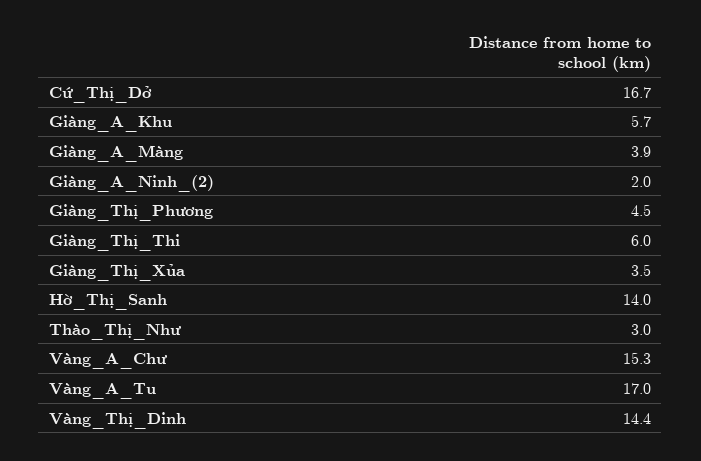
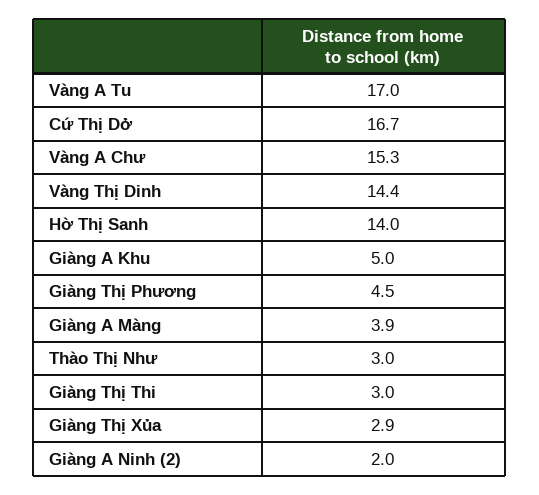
Giàng_A_Khu: 5.7 -> 5
Giàng_Thị_Thi: 6 -> 3
Giàng_Thị_Xủa: 3.5 -> 2.9

